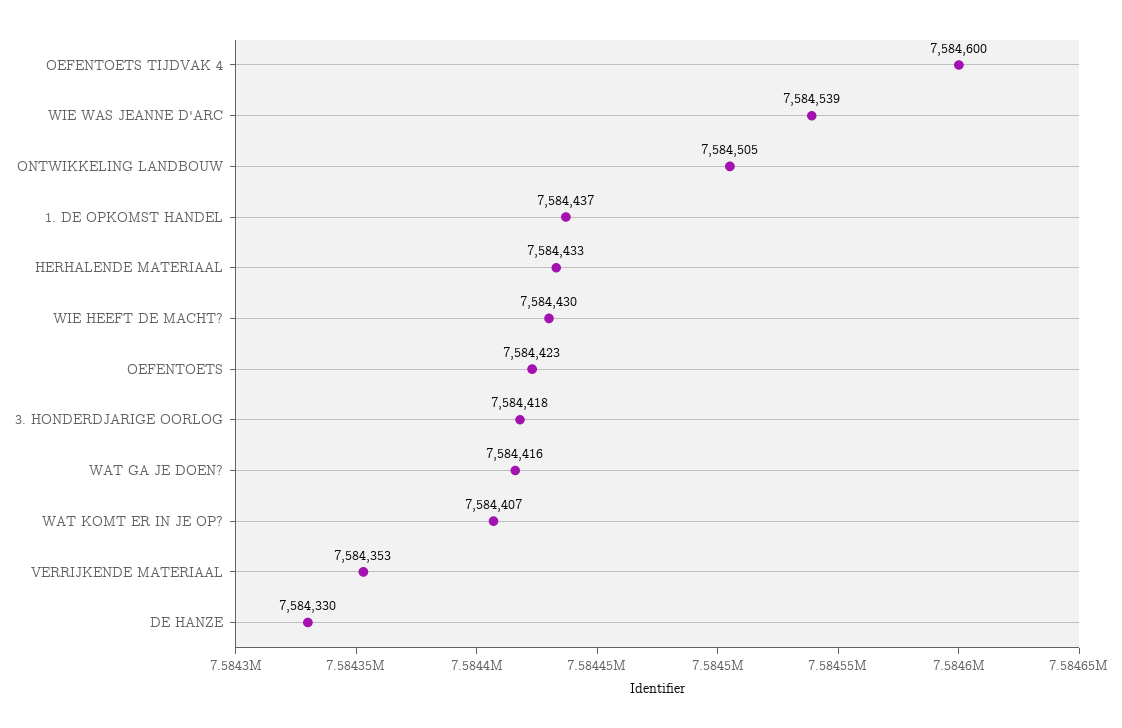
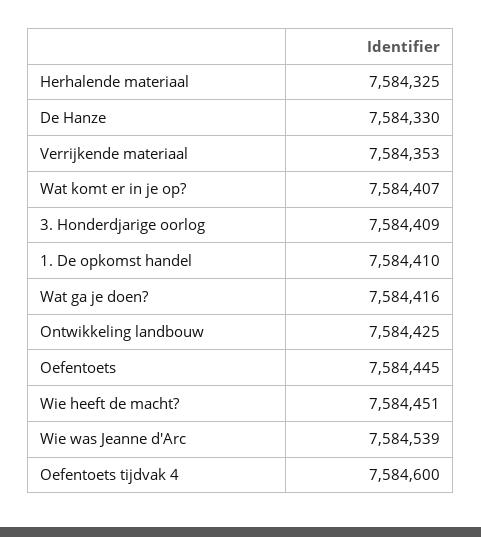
ONTWIKKELING LANDBOUW: 7584505 -> 7584425
1. DE OPKOMST HANDEL: 7584437 -> 7584410
HERHALENDE MATERIAAL: 7584433 -> 7584325
WIE HEEFT DE MACHT?: 7584430 -> 7584451
OEFENTOETS: 7584423 -> 7584445
3. HONDERDJARIGE OORLOG: 7584418 -> 7584409

